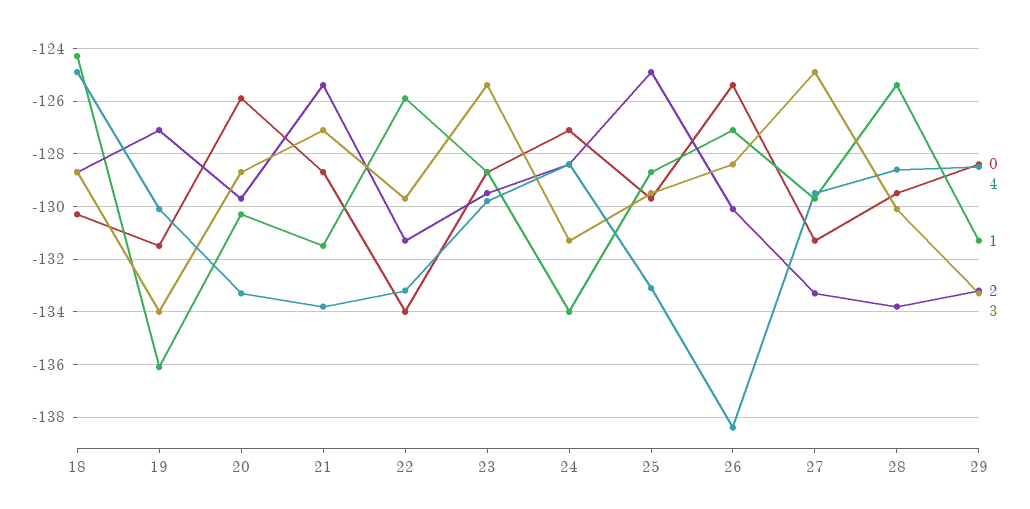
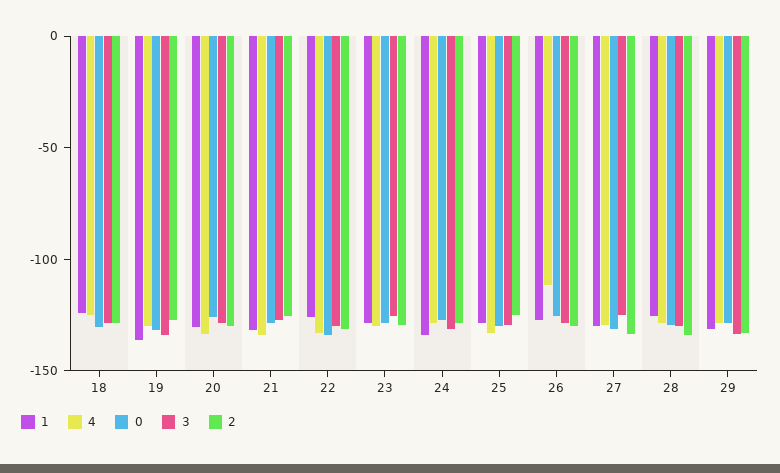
4, 26: -138.5 -> -110

